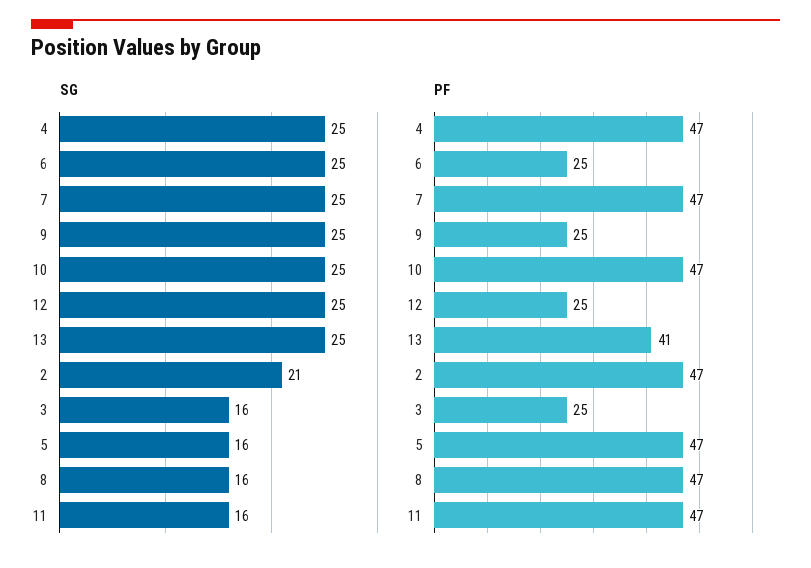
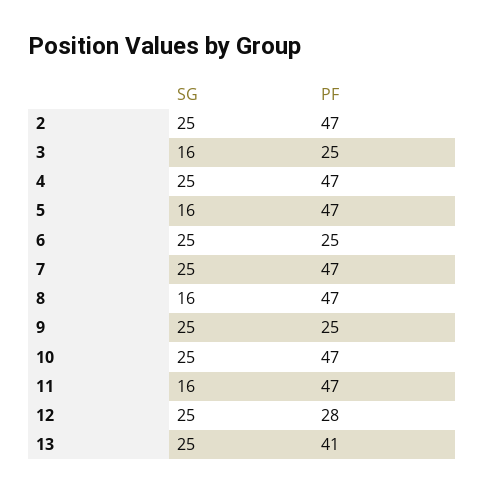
SG, 2: 21 -> 25
PF, 12: 25 -> 28

